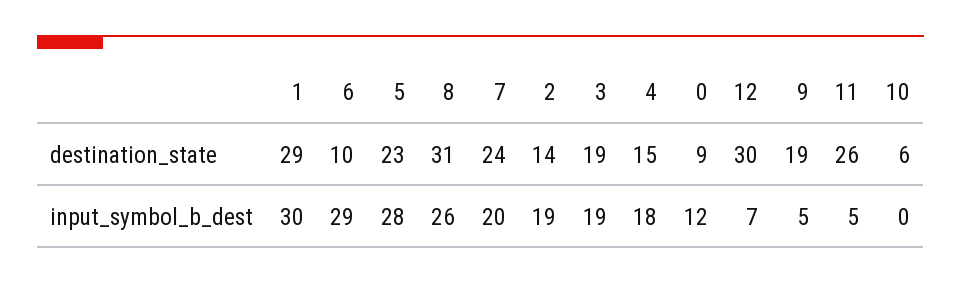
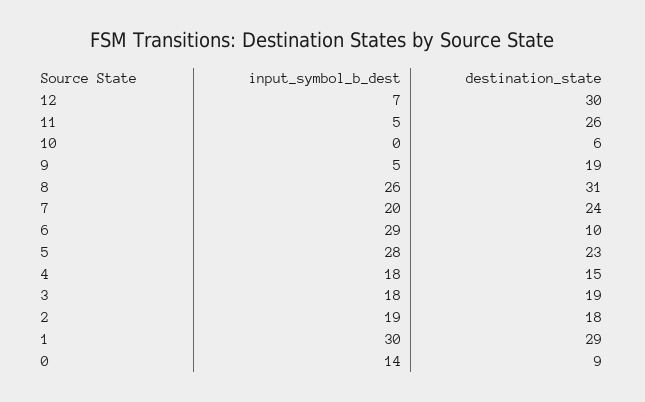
2, destination_state: 14 -> 18
3, input_symbol_b_dest: 19 -> 18
0, input_symbol_b_dest: 12 -> 14

